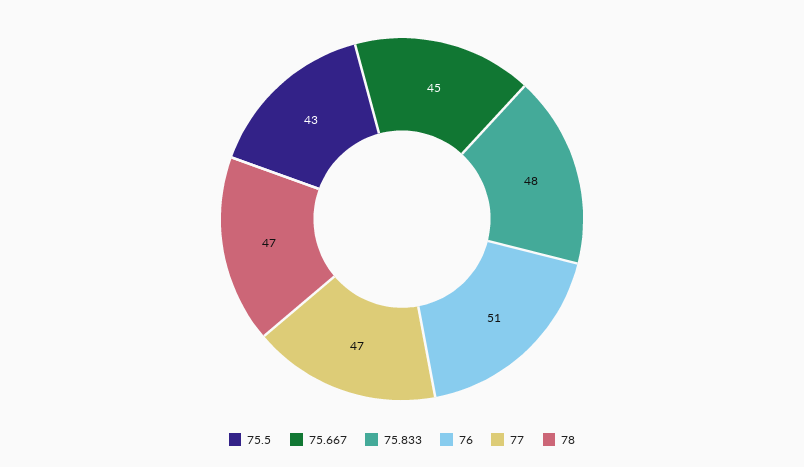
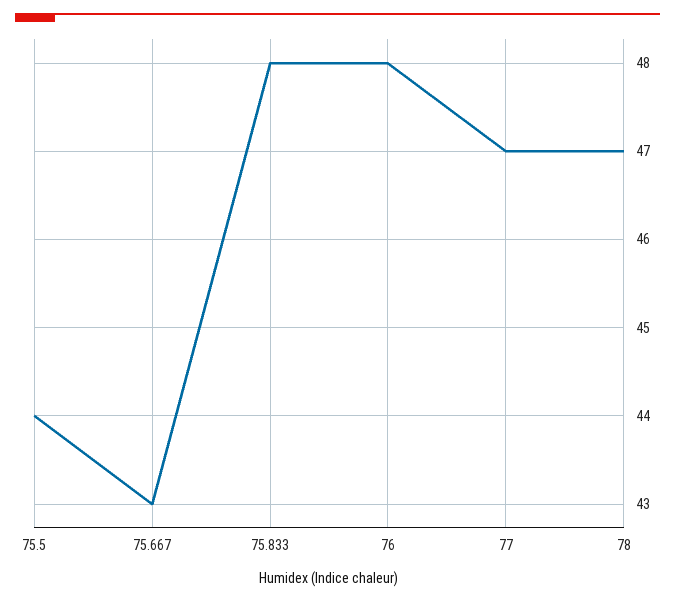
75.5: 43 -> 44
75.667: 45 -> 43
76: 51 -> 48

